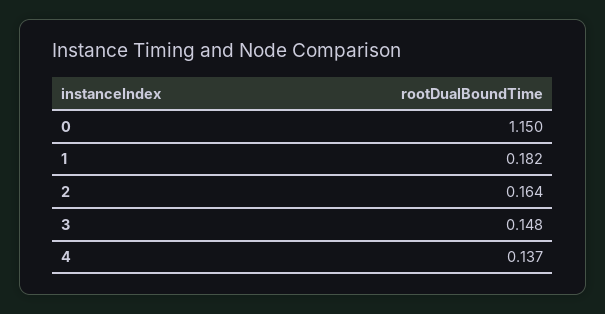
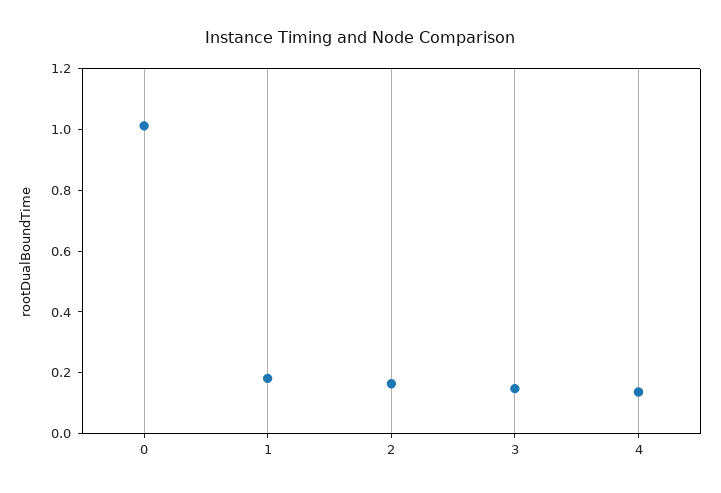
0: 1.15 -> 1

